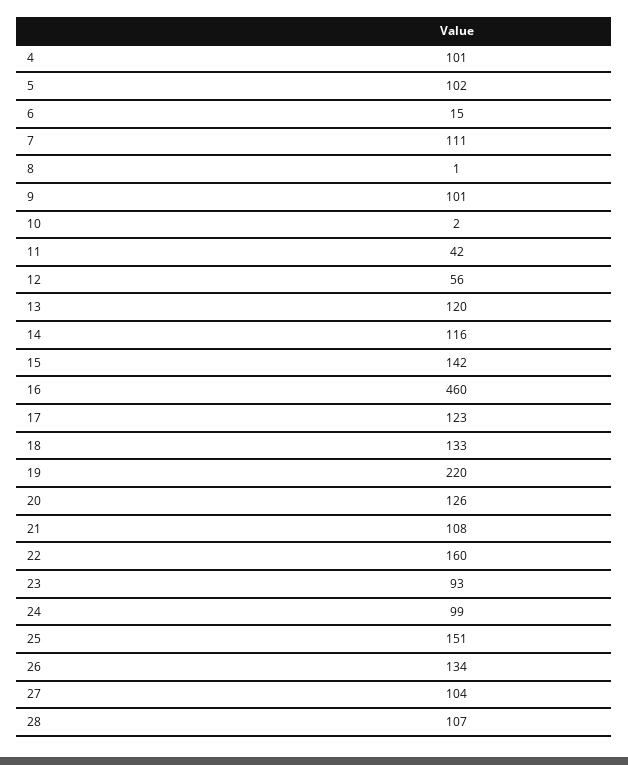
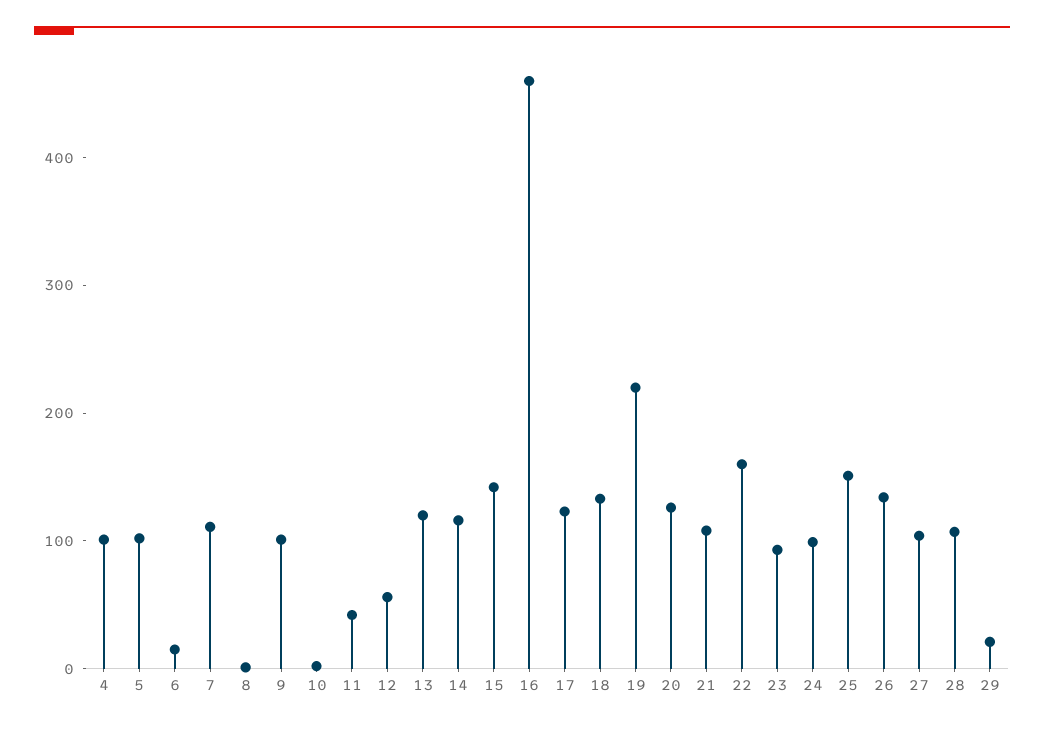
29: none -> 20

